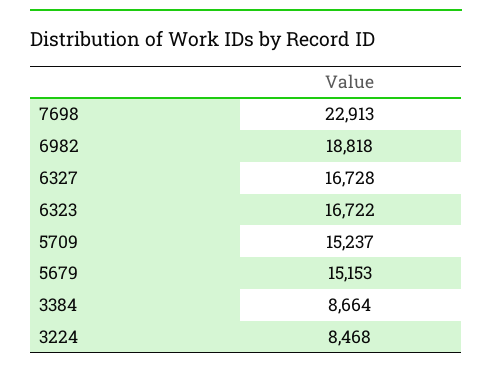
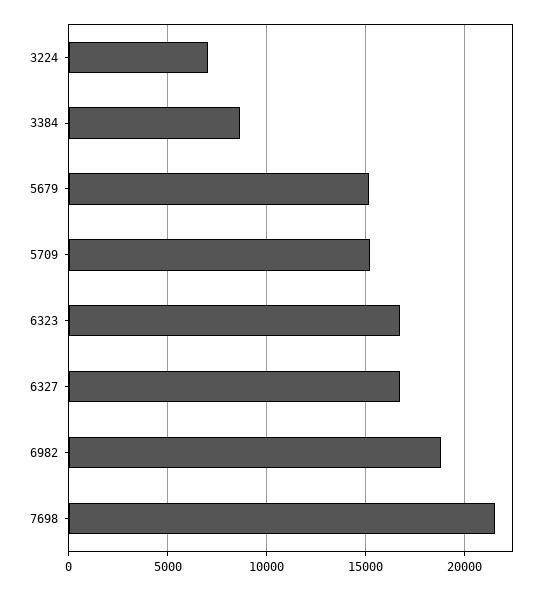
7698: 22913 -> 21500
3224: 8468 -> 7000

